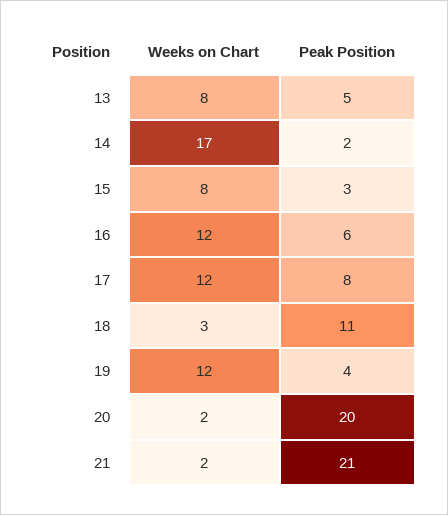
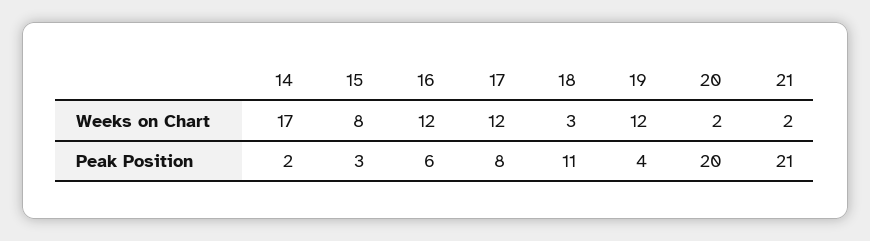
Weeks on Chart, 13: 8 -> none
Peak Position, 13: 5 -> none

